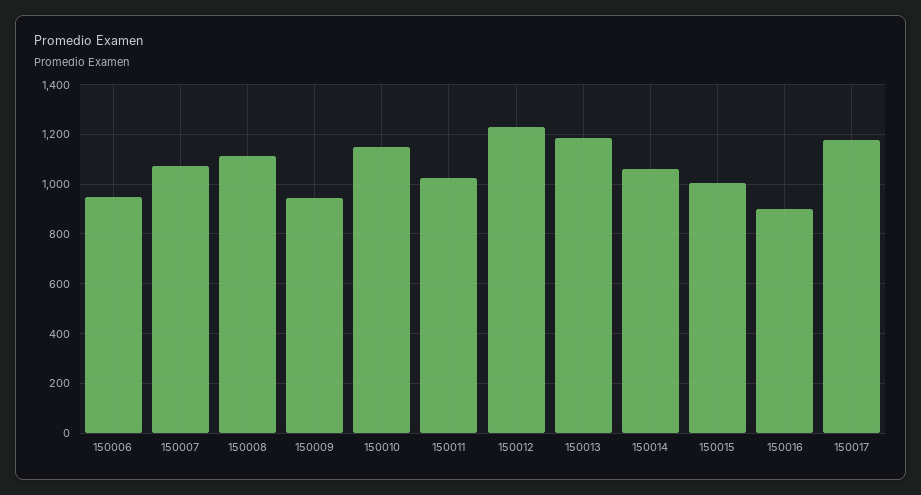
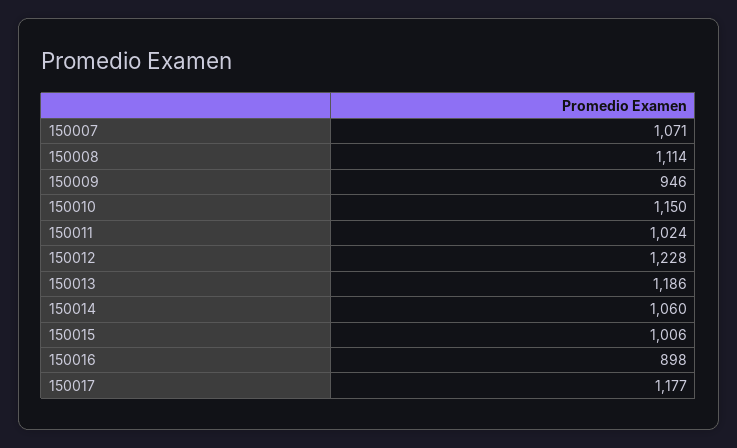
150006: 950 -> none

